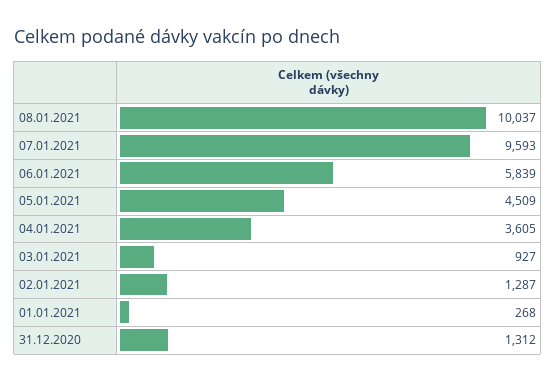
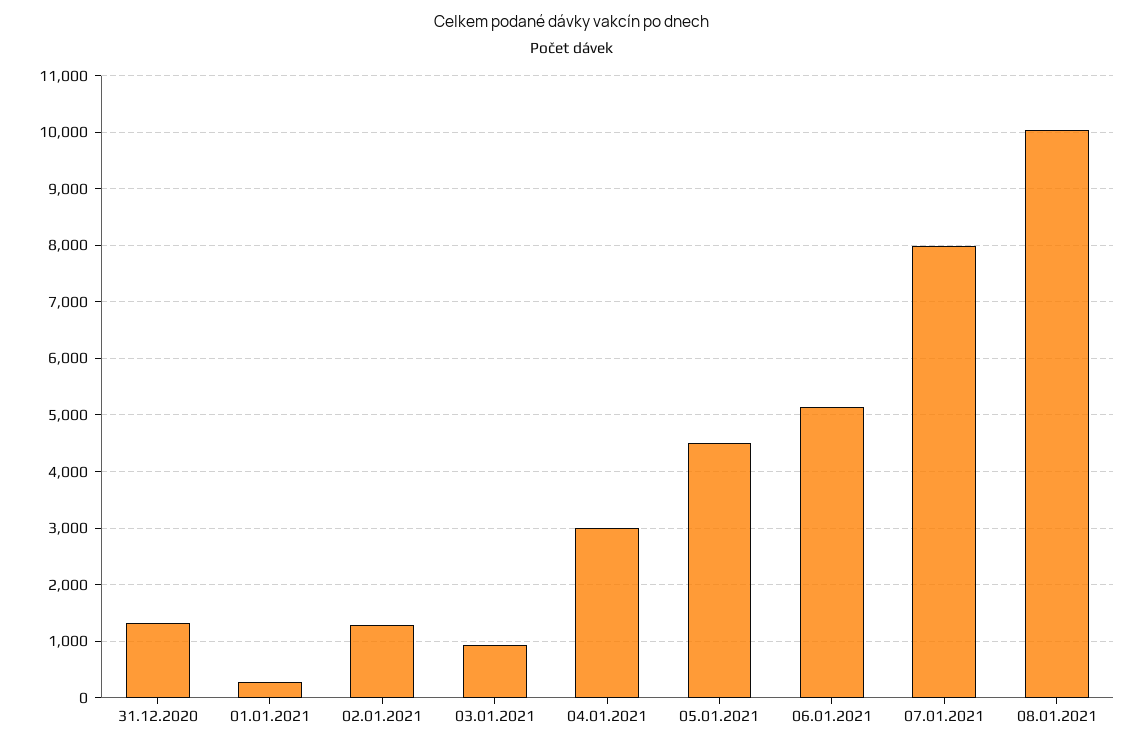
07.01.2021: 9593 -> 8000
06.01.2021: 5839 -> 5200
04.01.2021: 3605 -> 3000

